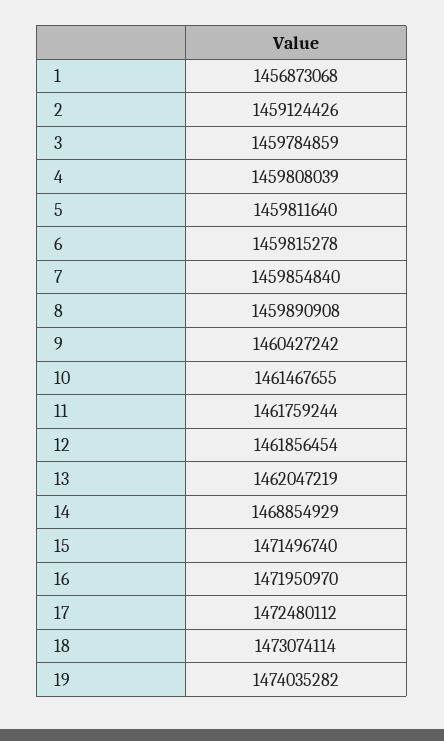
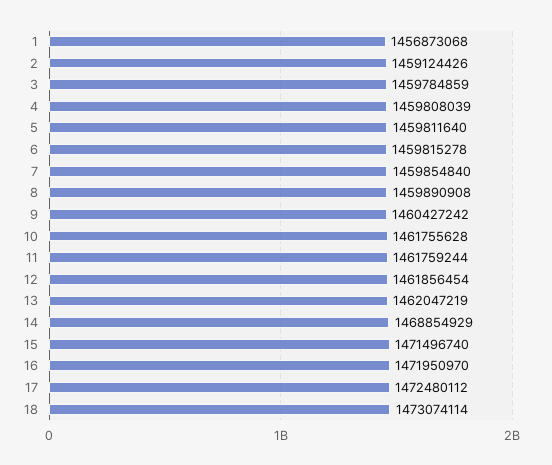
10: 1461467655 -> 1461755628
19: 1474035282 -> none

